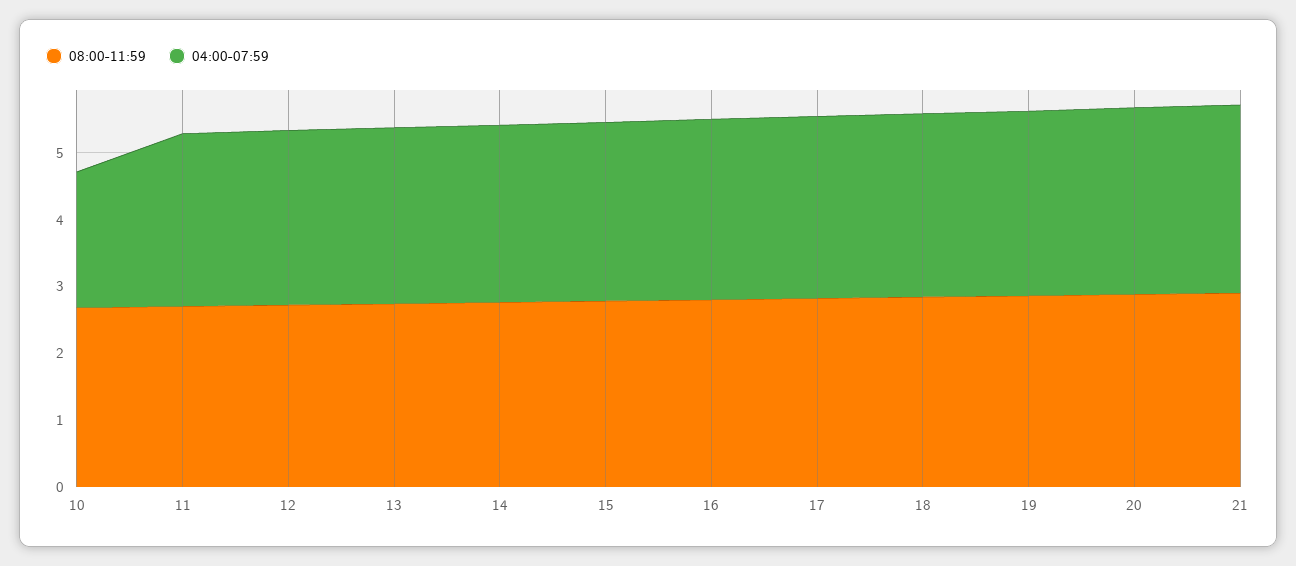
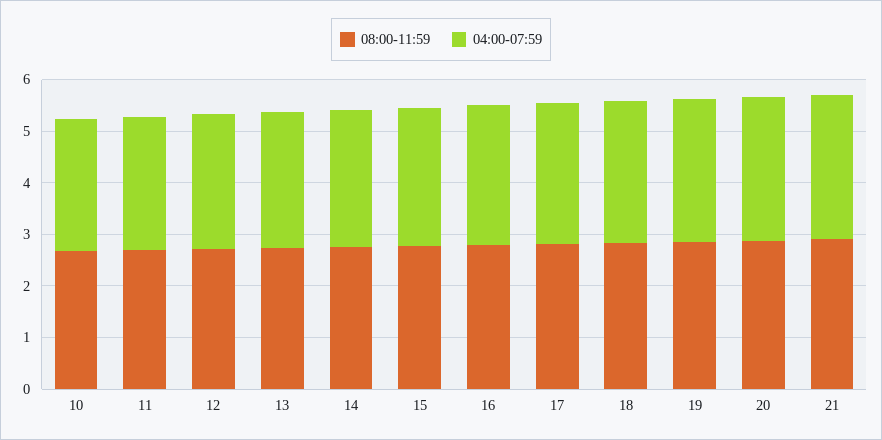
04:00-07:59, 10: 2 -> 2.6

